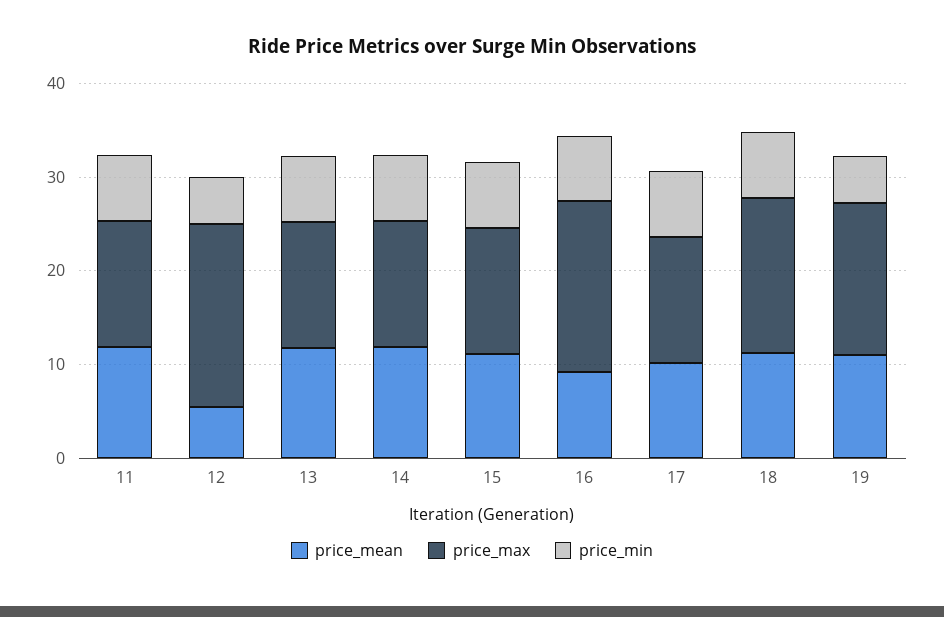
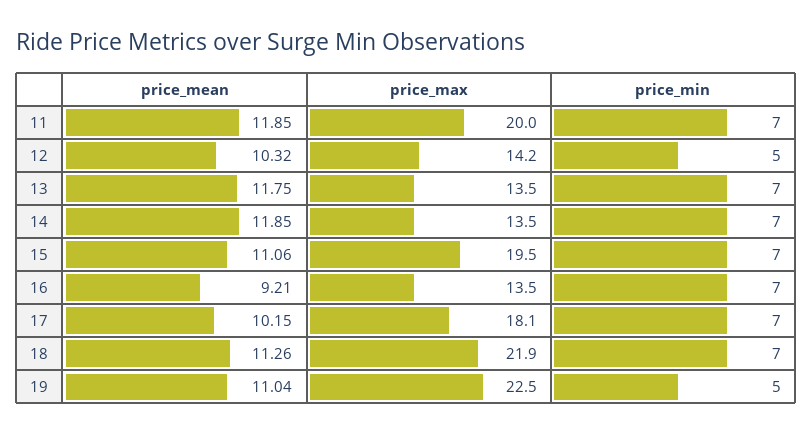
price_max, 11: 14 -> 20
price_mean, 12: 6 -> 10.32
price_max, 12: 20 -> 14.2
price_max, 15: 14 -> 19.5
price_max, 16: 18 -> 13.5
price_max, 17: 14 -> 18.1
price_max, 18: 16 -> 21.9
price_max, 19: 16 -> 22.5

